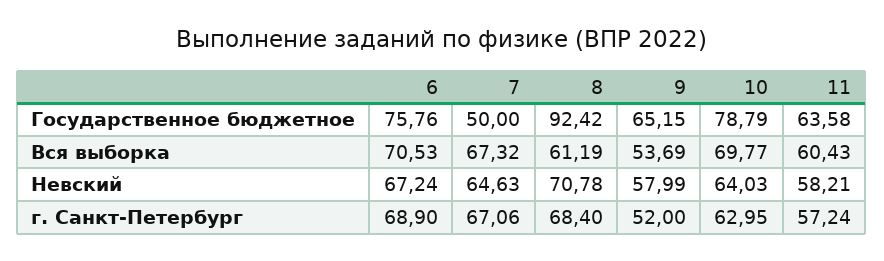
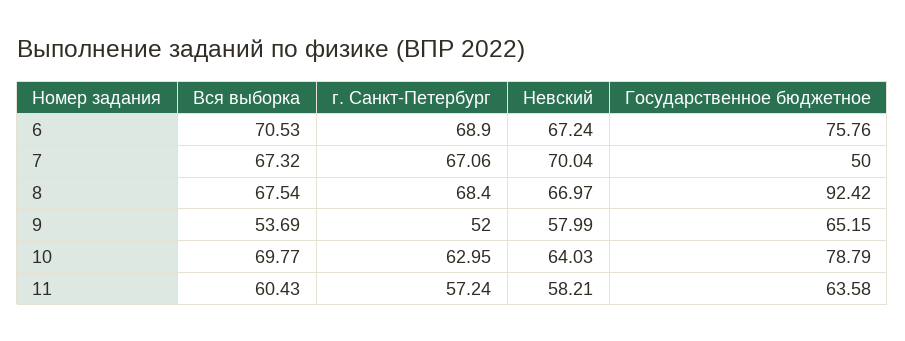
8, Вся выборка: 61.19 -> 67.54
7, Невский: 64.63 -> 70.04
8, Невский: 70.78 -> 66.97

